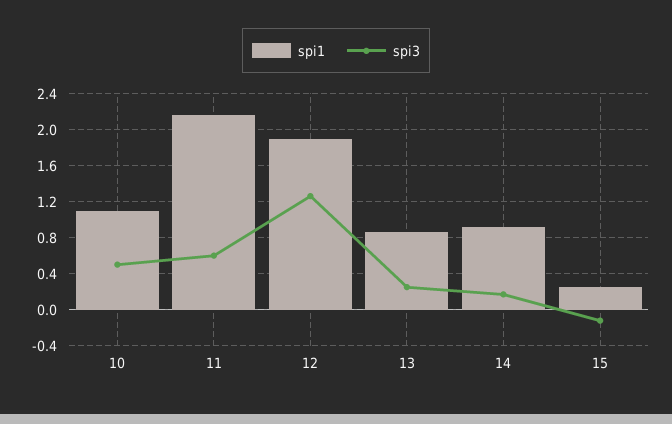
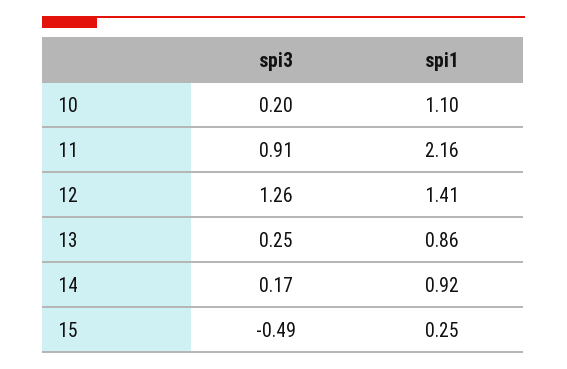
spi3, 10: 0.5 -> 0.2
spi3, 11: 0.6 -> 0.91
spi1, 12: 1.9 -> 1.41
spi3, 15: -0.1 -> -0.49

